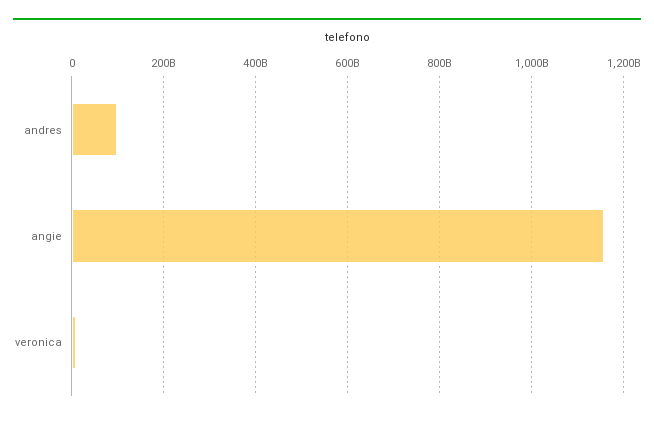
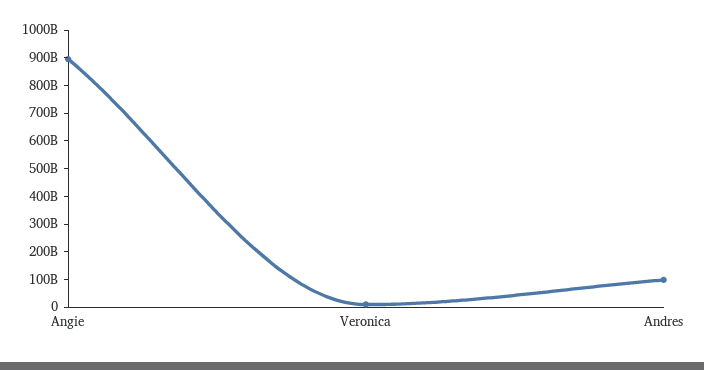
angie: 1160000000000 -> 900000000000

